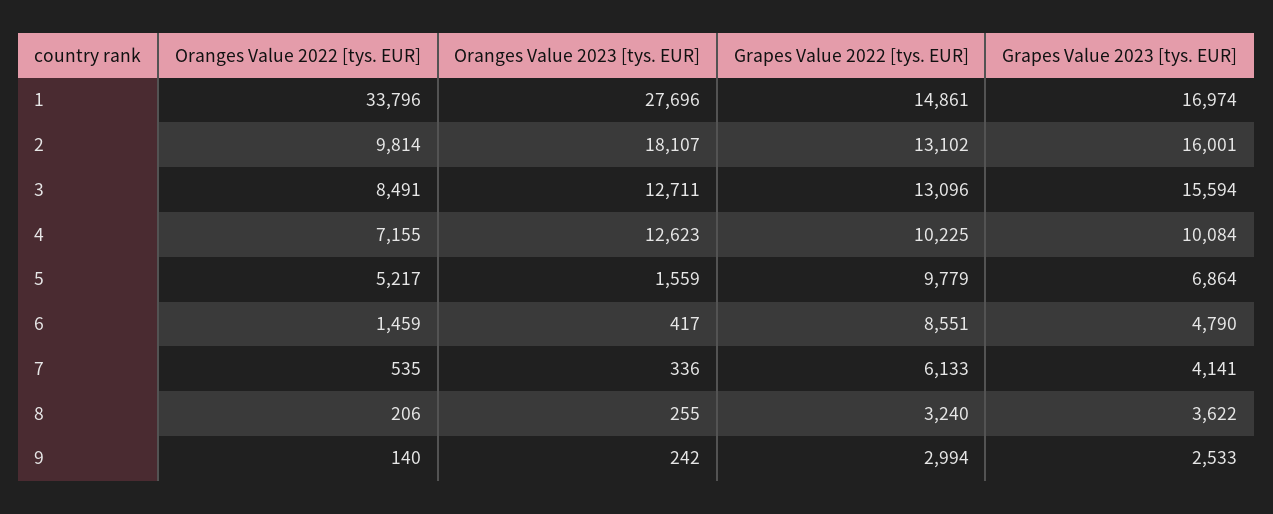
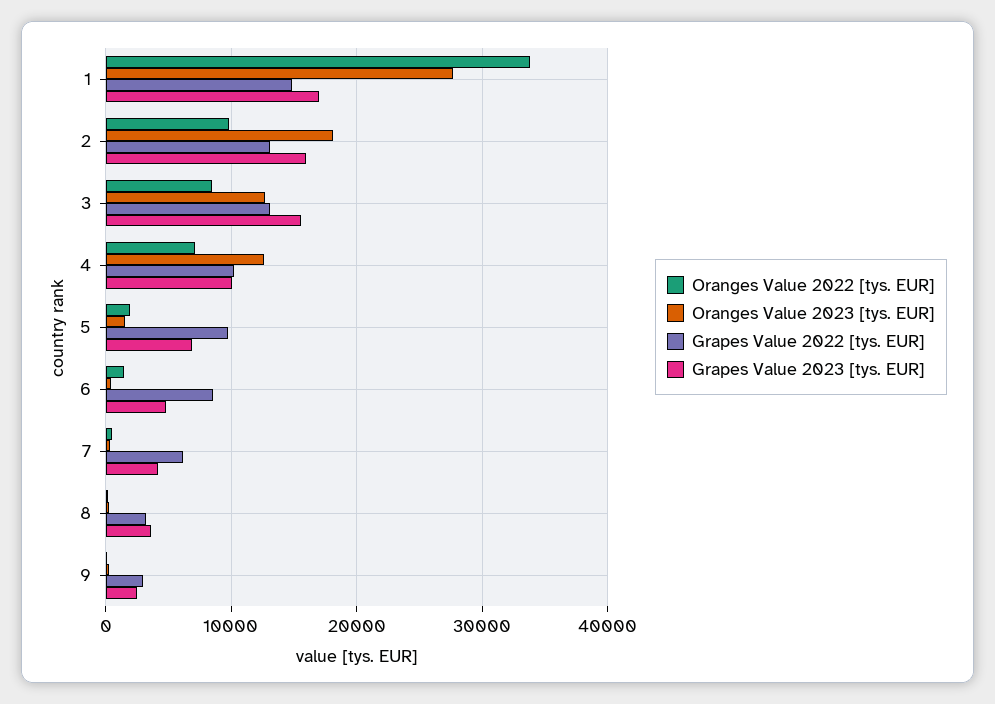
Oranges Value 2022 [tys. EUR], 5: 5217 -> 2000

